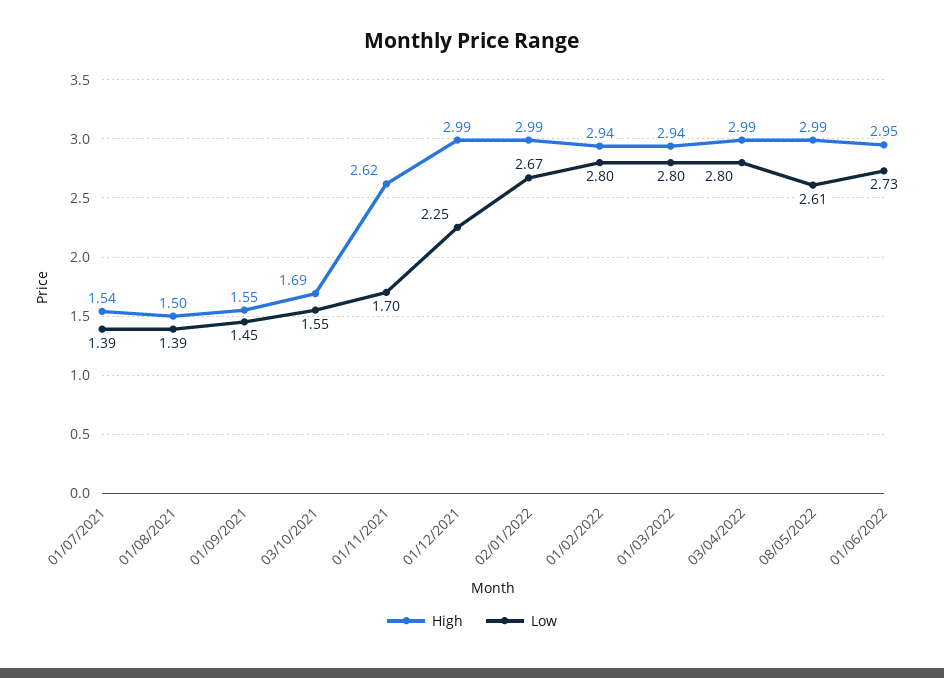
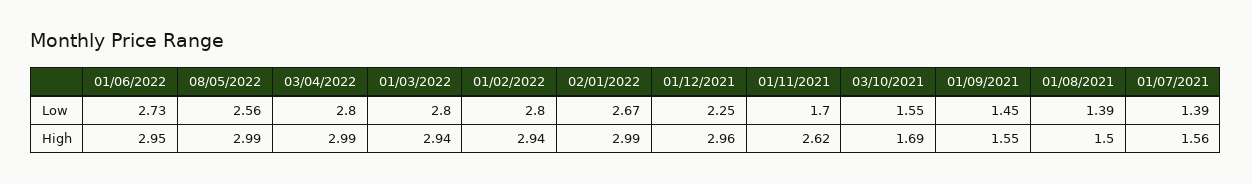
High, 01/07/2021: 1.54 -> 1.56
High, 01/12/2021: 2.99 -> 2.96
Low, 08/05/2022: 2.61 -> 2.56

